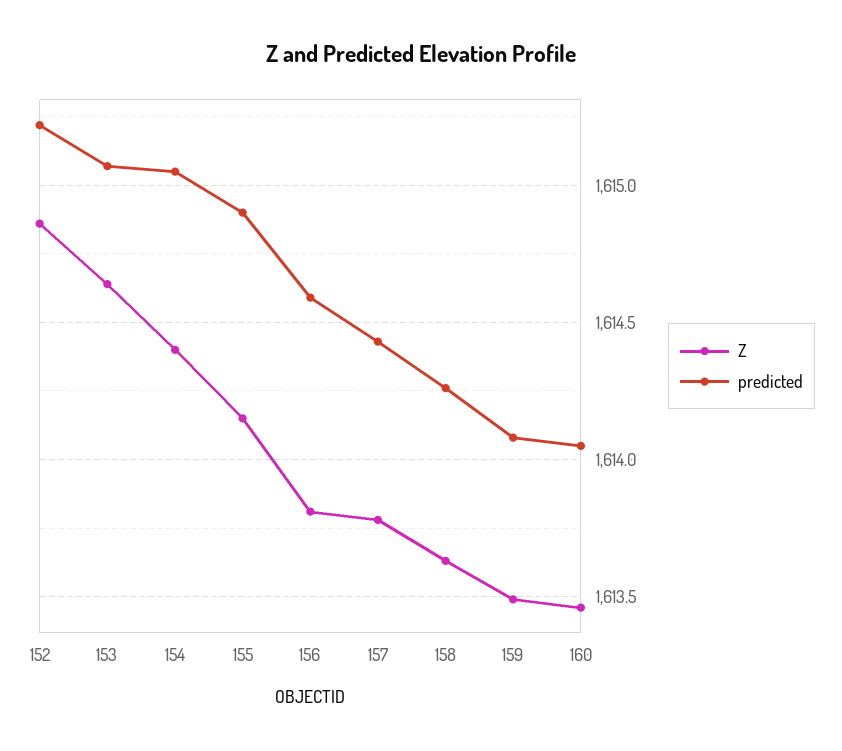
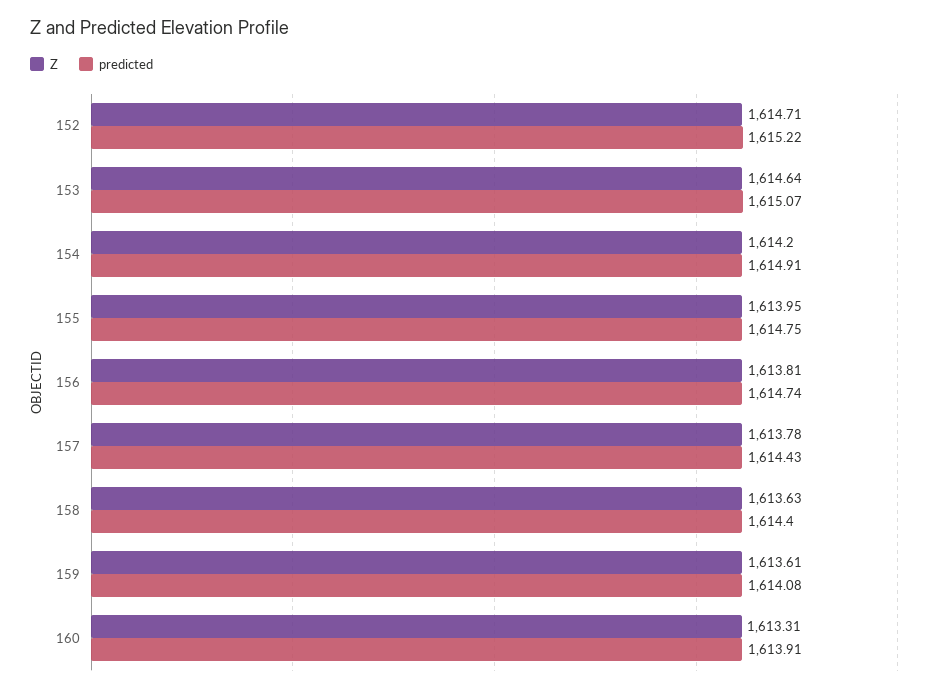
Z, 152: 1614.85 -> 1614.71
Z, 154: 1614.4 -> 1614.2
predicted, 154: 1615.05 -> 1614.91
Z, 155: 1614.15 -> 1613.95
predicted, 155: 1614.9 -> 1614.75
predicted, 156: 1614.6 -> 1614.74
predicted, 158: 1614.25 -> 1614.4
Z, 159: 1613.5 -> 1613.61
Z, 160: 1613.45 -> 1613.31
predicted, 160: 1614.05 -> 1613.91

